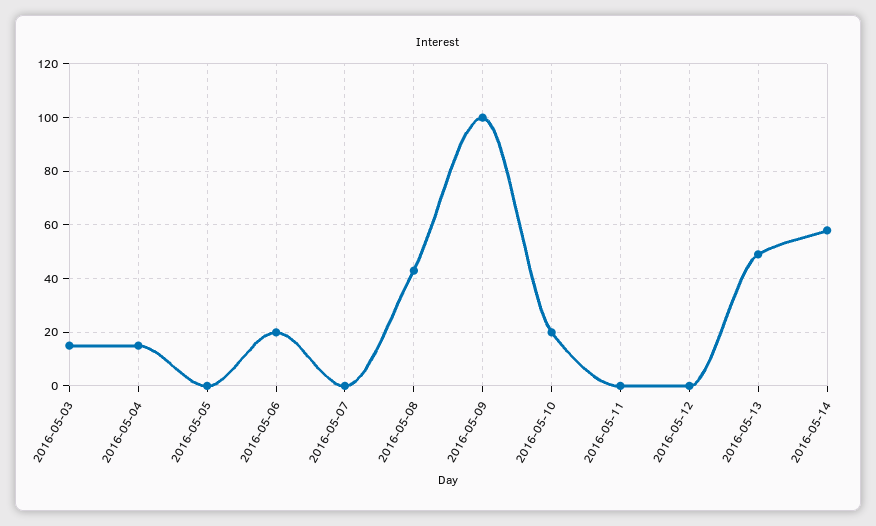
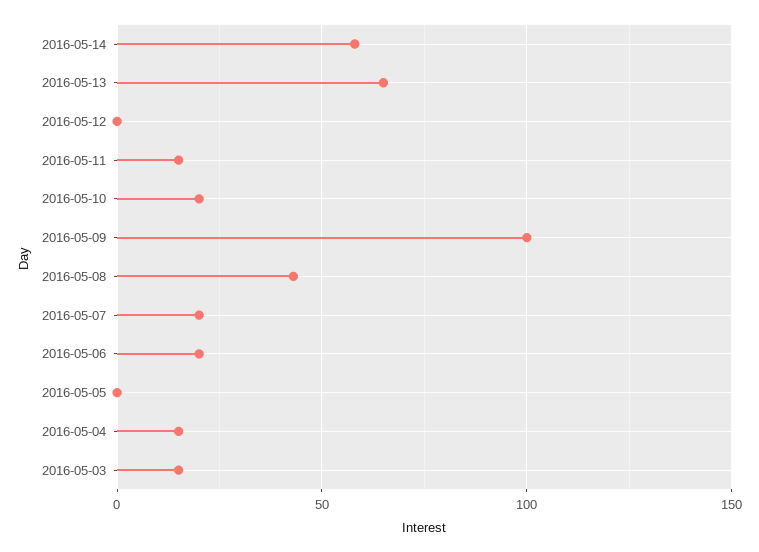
2016-05-07: 0 -> 20
2016-05-11: 0 -> 15
2016-05-13: 50 -> 65

